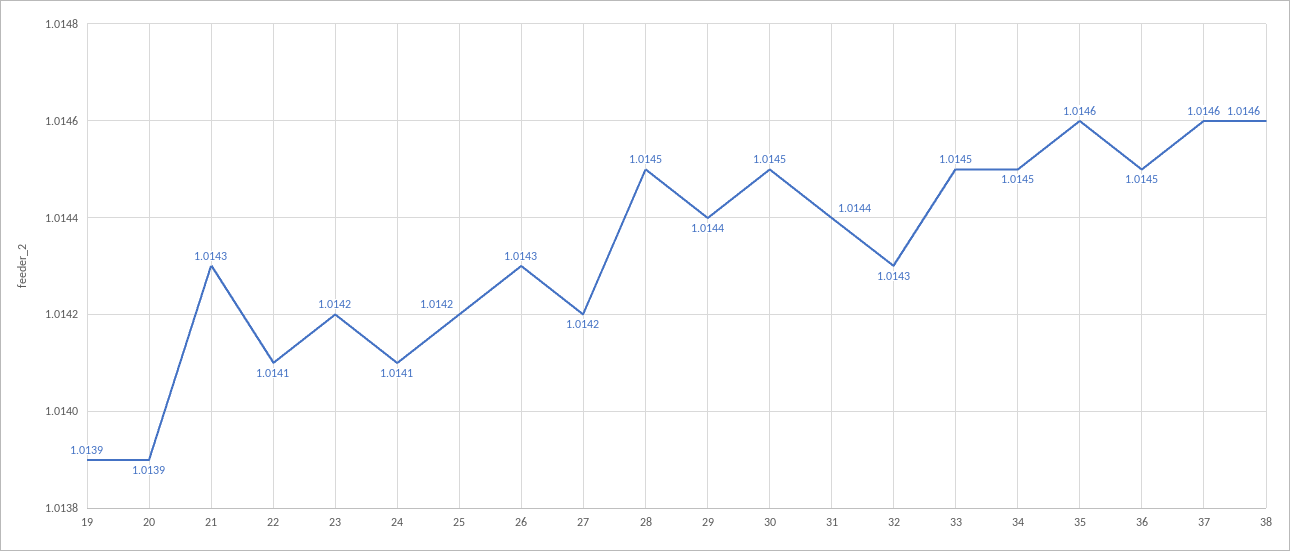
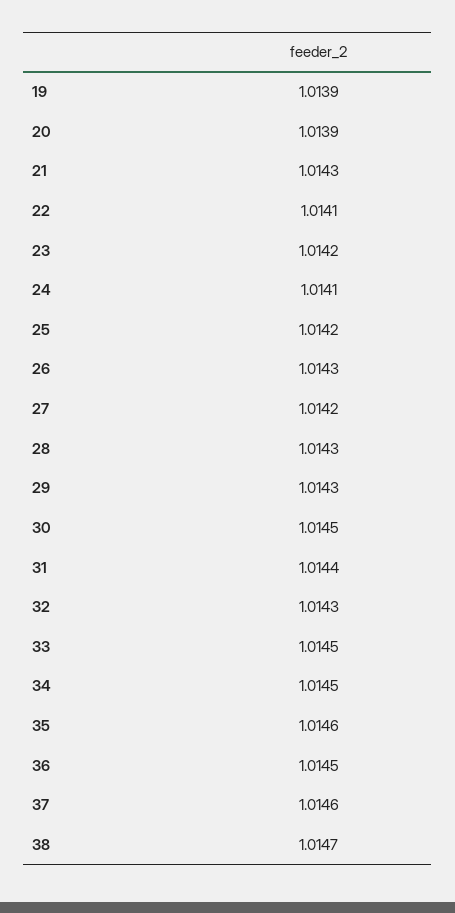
28: 1.0145 -> 1.0143
29: 1.0144 -> 1.0143
38: 1.0146 -> 1.0147

